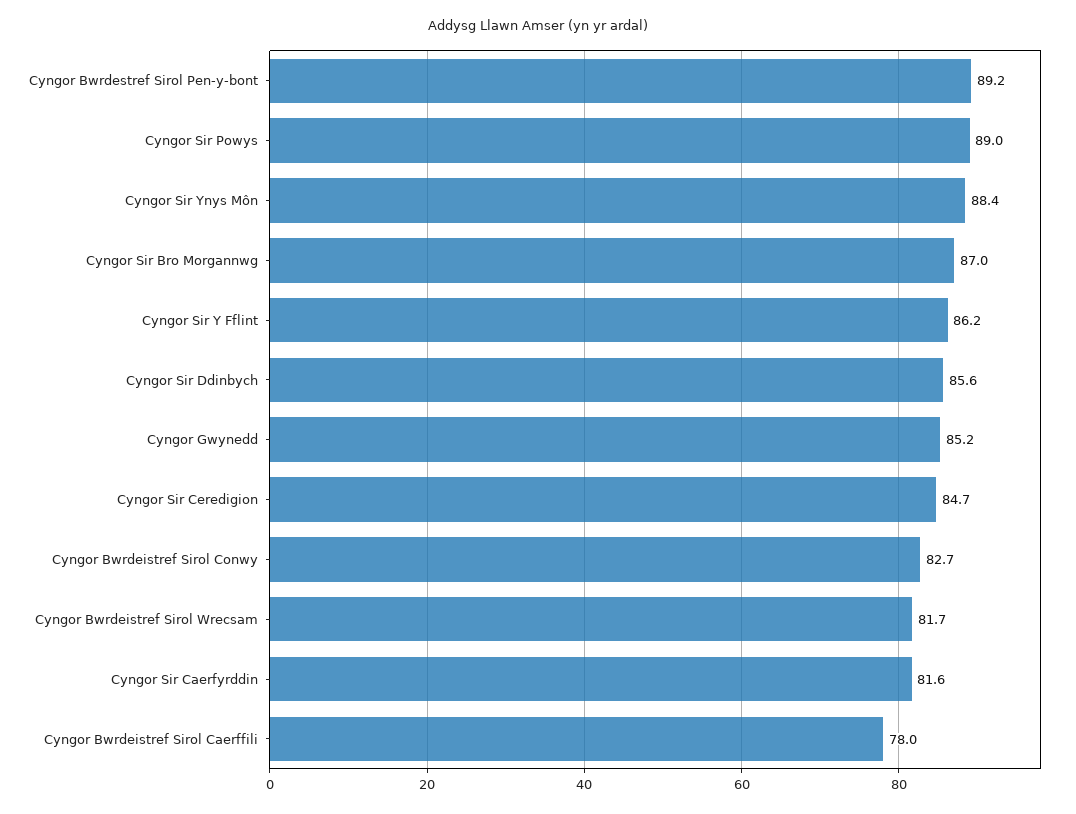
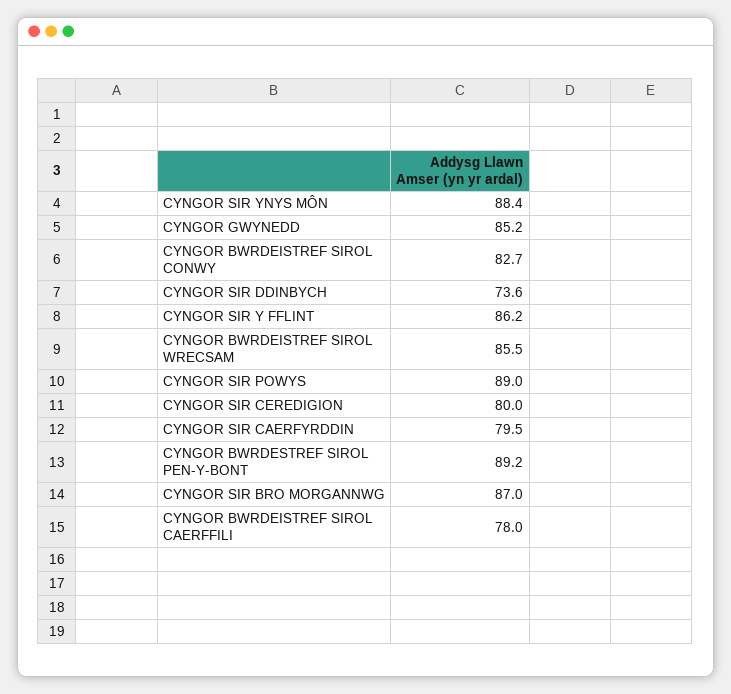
Cyngor Sir Ddinbych: 85.6 -> 73.6
Cyngor Sir Ceredigion: 84.7 -> 80
Cyngor Bwrdeistref Sirol Wrecsam: 81.7 -> 85.5
Cyngor Sir Caerfyrddin: 81.6 -> 79.5

